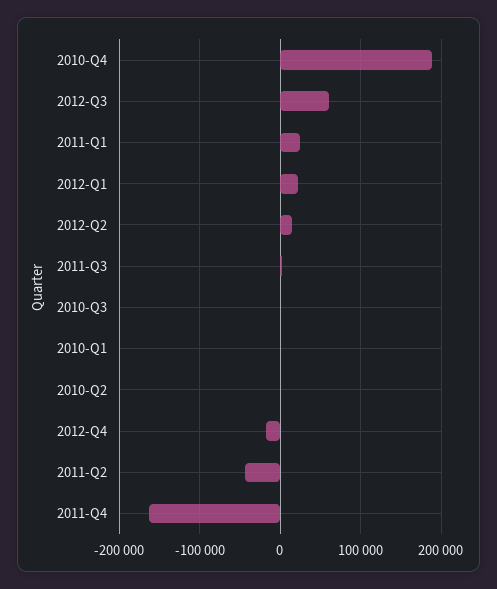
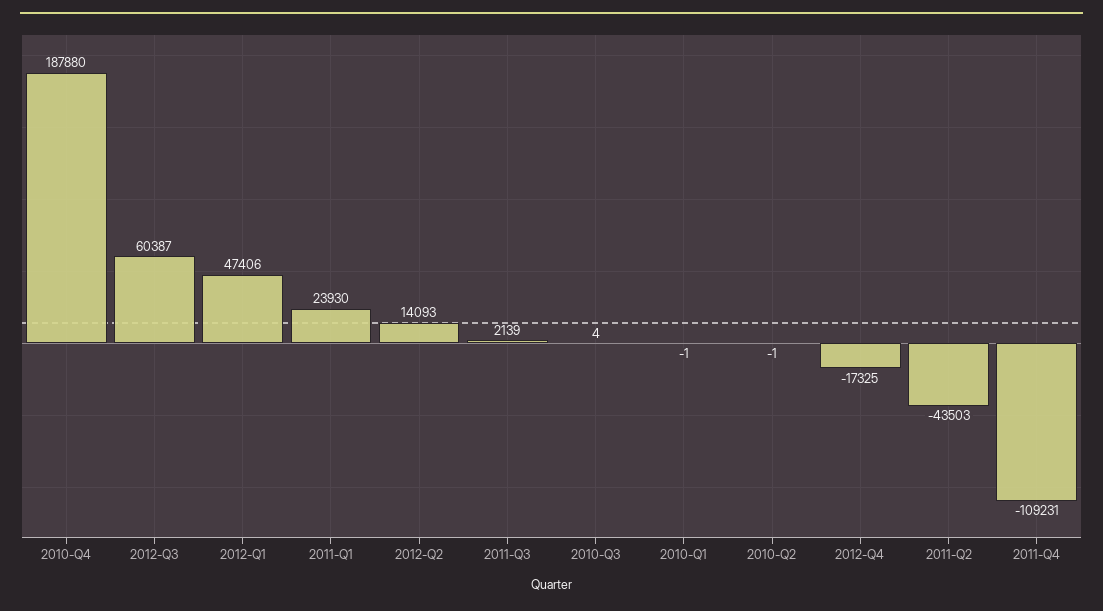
2012-Q1: 20000 -> 47406
2011-Q4: -160000 -> -109231

